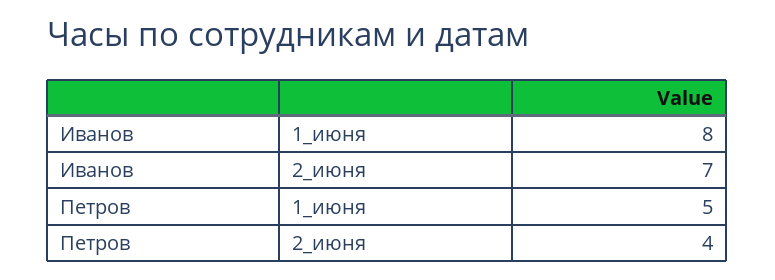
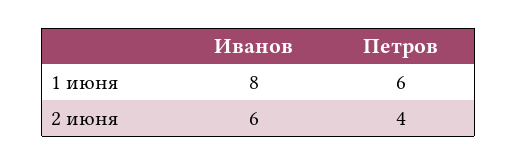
Иванов, 2_июня: 7 -> 6
Петров, 1_июня: 5 -> 6

